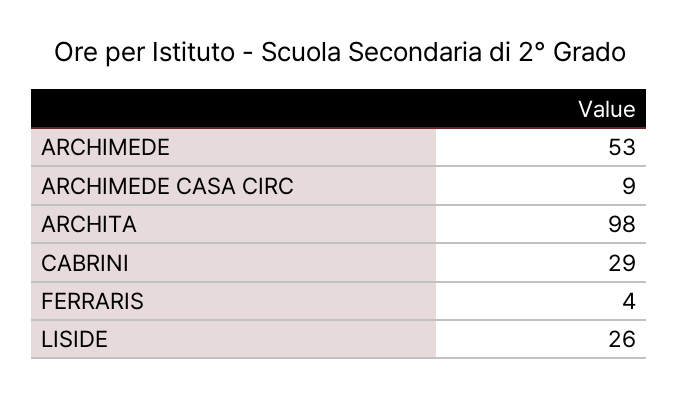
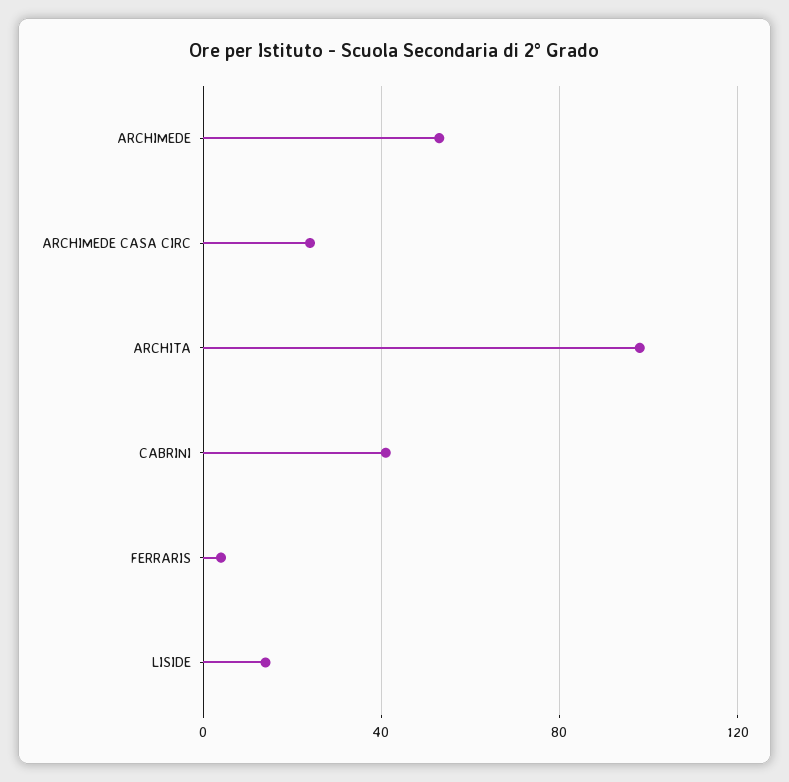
ARCHIMEDE CASA CIRC: 9 -> 25
CABRINI: 29 -> 40
LISIDE: 26 -> 15

